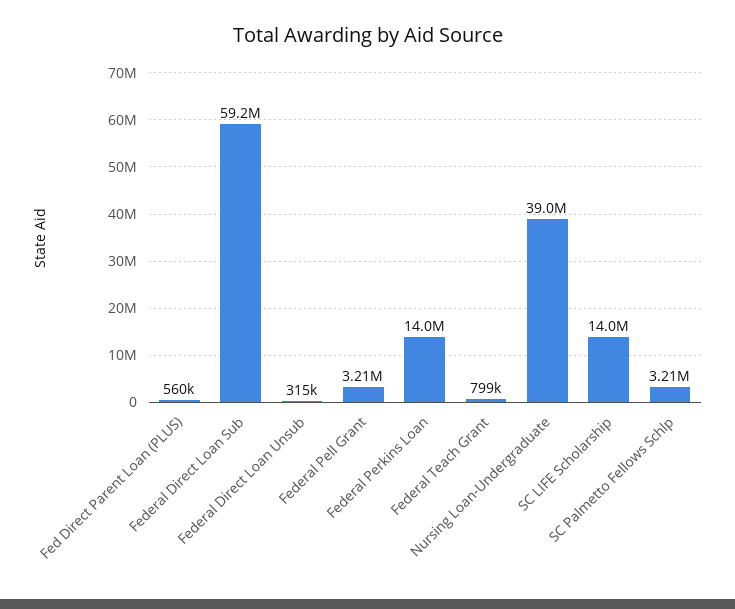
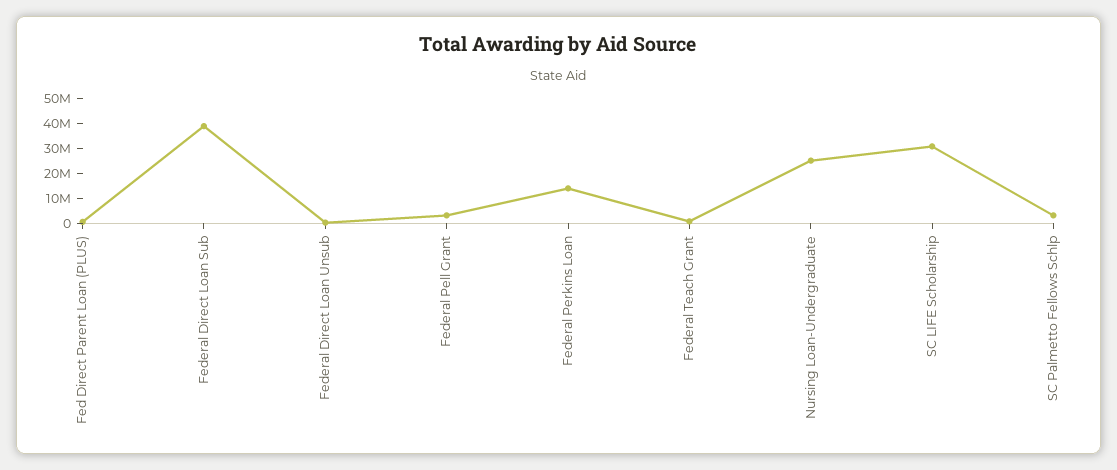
Federal Direct Loan Sub: 59200000 -> 40000000
Nursing Loan-Undergraduate: 39000000 -> 25000000
SC LIFE Scholarship: 14000000 -> 30000000

